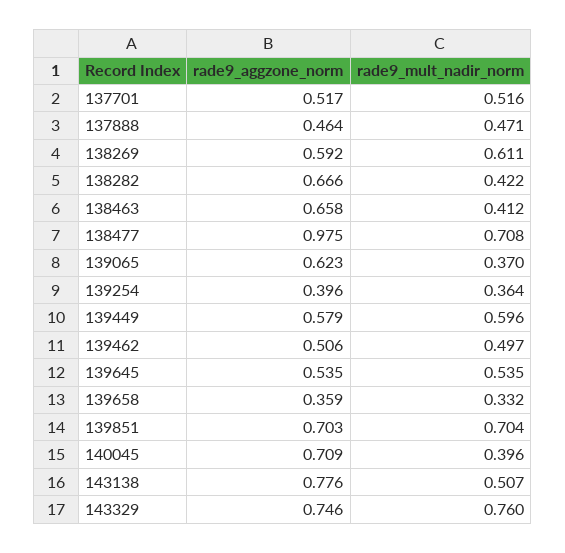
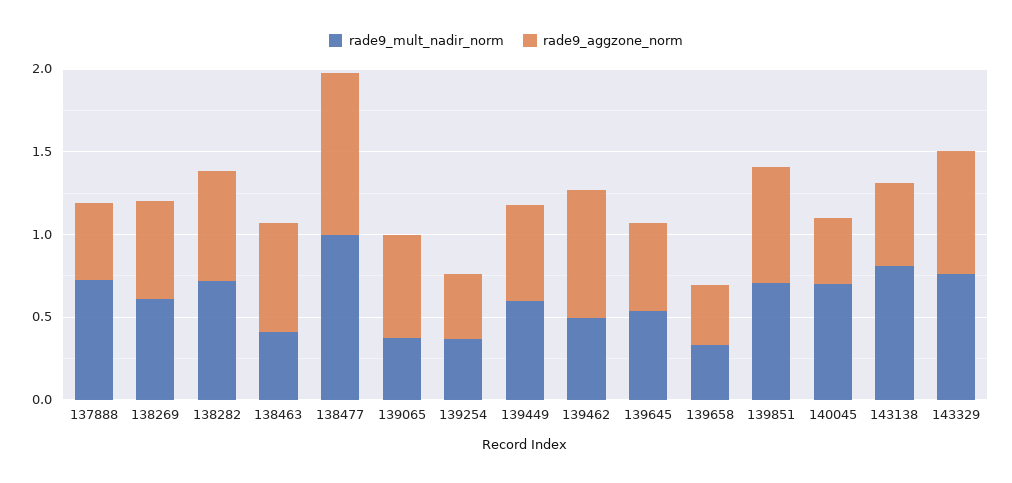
rade9_aggzone_norm, 137701: 0.517 -> none
rade9_mult_nadir_norm, 137701: 0.516 -> none
rade9_mult_nadir_norm, 137888: 0.471 -> 0.7
rade9_mult_nadir_norm, 138282: 0.422 -> 0.7
rade9_mult_nadir_norm, 138477: 0.708 -> 1
rade9_aggzone_norm, 139462: 0.506 -> 0.8
rade9_aggzone_norm, 140045: 0.709 -> 0.4
rade9_mult_nadir_norm, 140045: 0.396 -> 0.7
rade9_aggzone_norm, 143138: 0.776 -> 0.5
rade9_mult_nadir_norm, 143138: 0.507 -> 0.8

